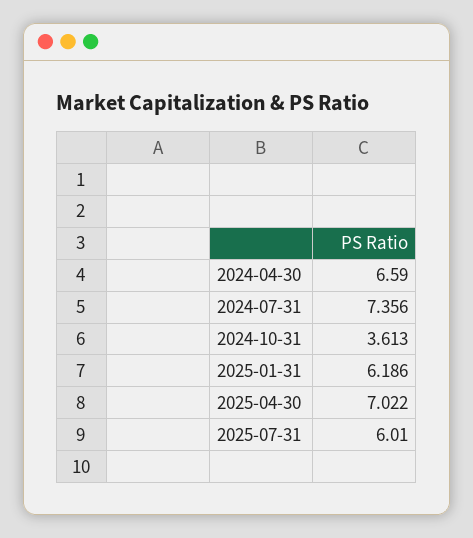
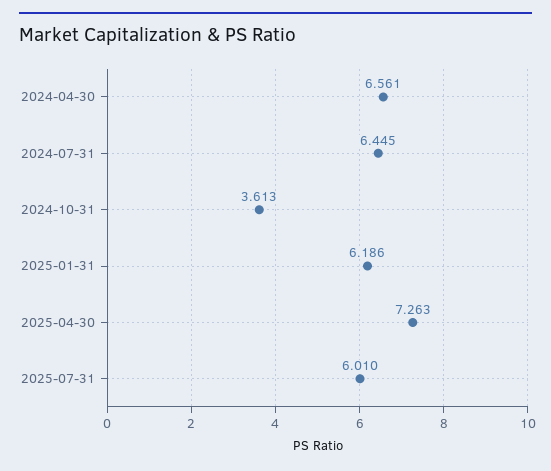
2024-04-30: 6.59 -> 6.561
2024-07-31: 7.356 -> 6.445
2025-04-30: 7.022 -> 7.263

